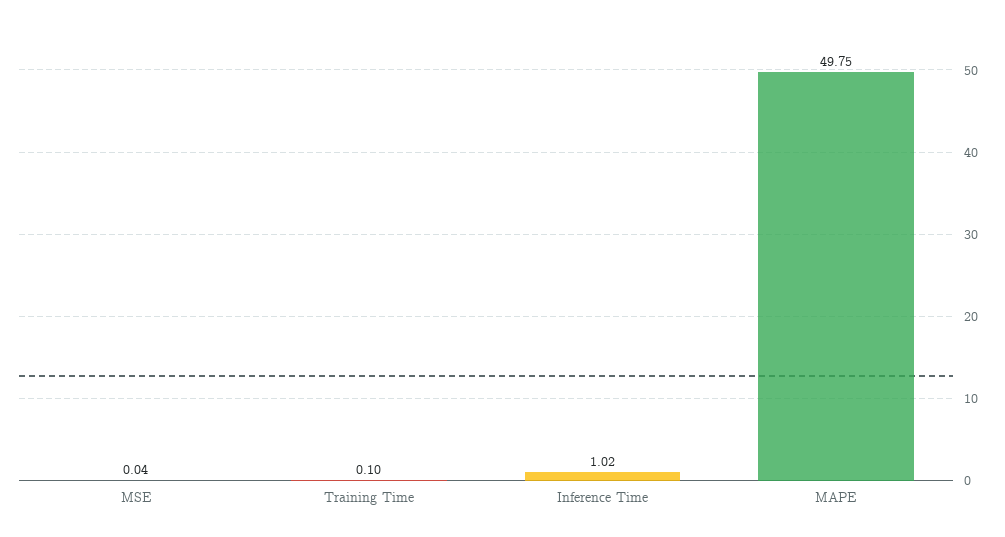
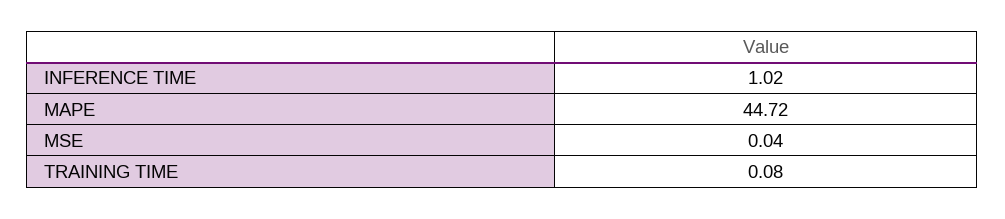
Training Time: 0.1 -> 0.08
MAPE: 49.75 -> 44.72

